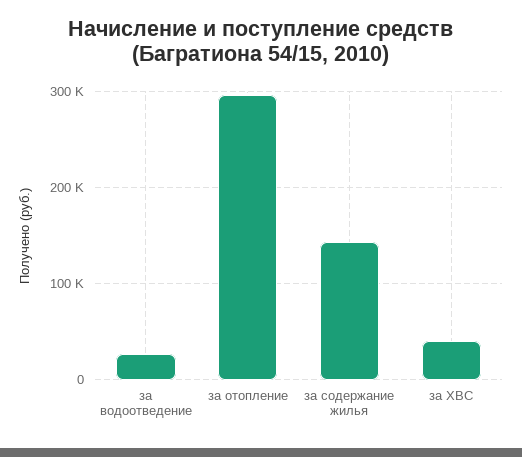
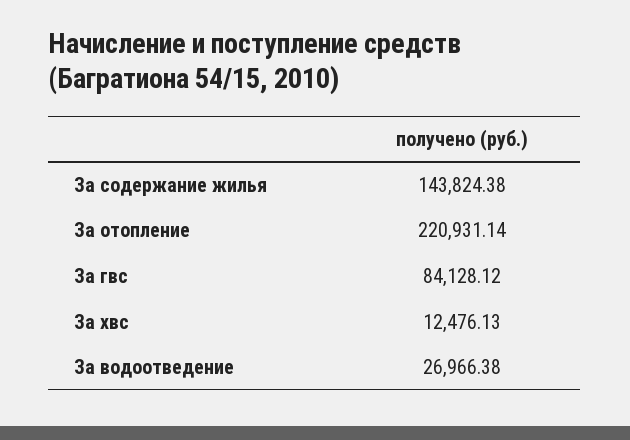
за отопление: 300000 -> 220931.14
за ХВС: 40000 -> 12476.13
За гвс: none -> 84128.12

